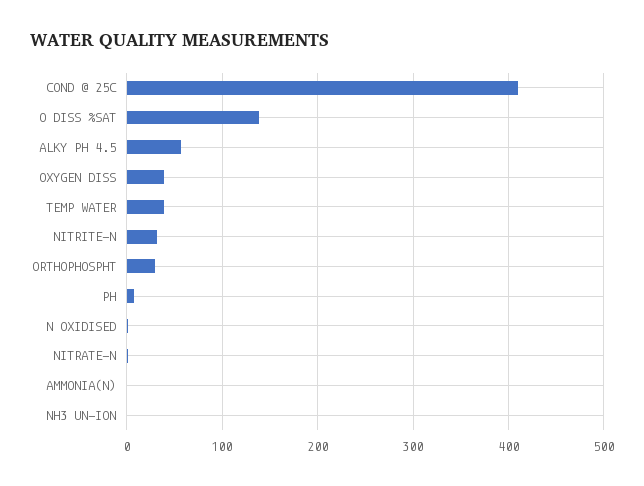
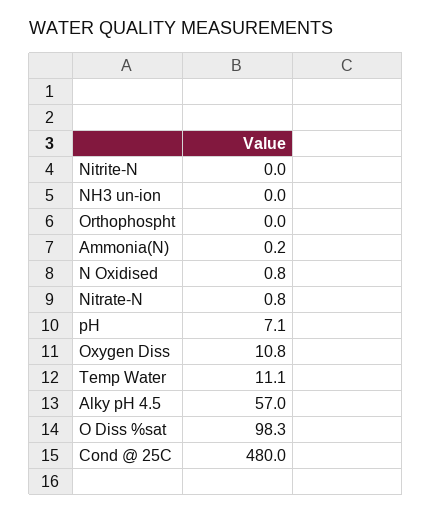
COND @ 25C: 410 -> 480
O DISS %SAT: 140 -> 98.3
OXYGEN DISS: 40 -> 10.8
TEMP WATER: 40 -> 11.1
NITRITE-N: 30 -> 0
ORTHOPHOSPHT: 30 -> 0

